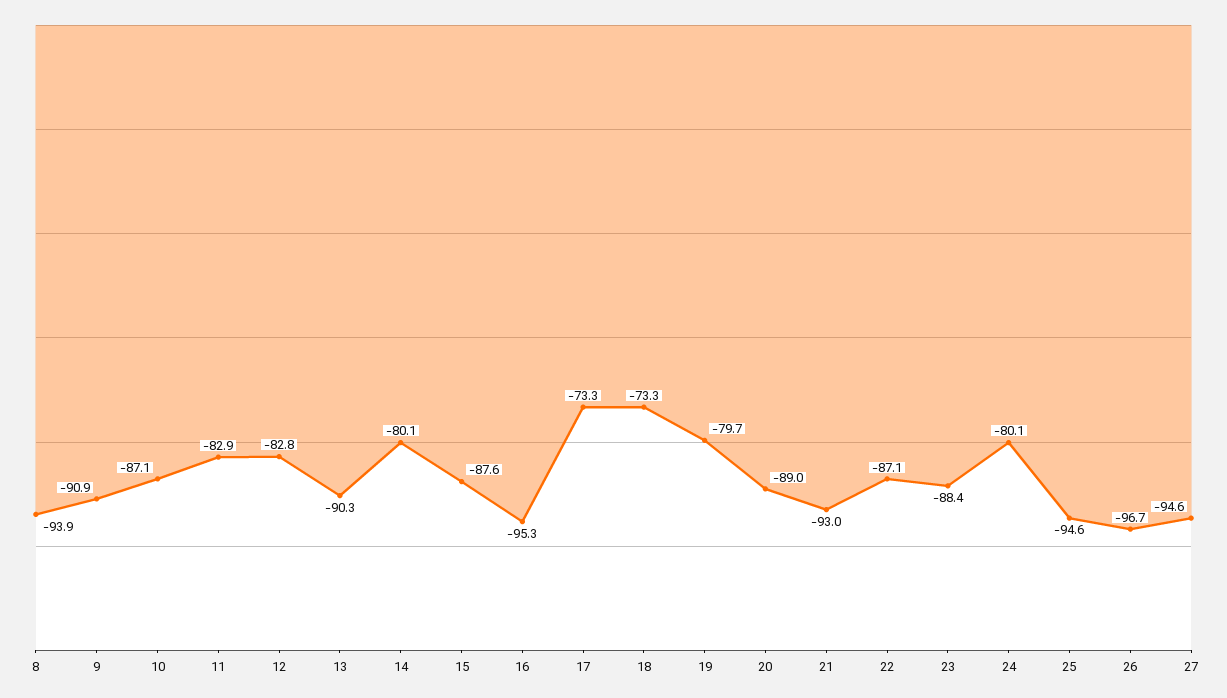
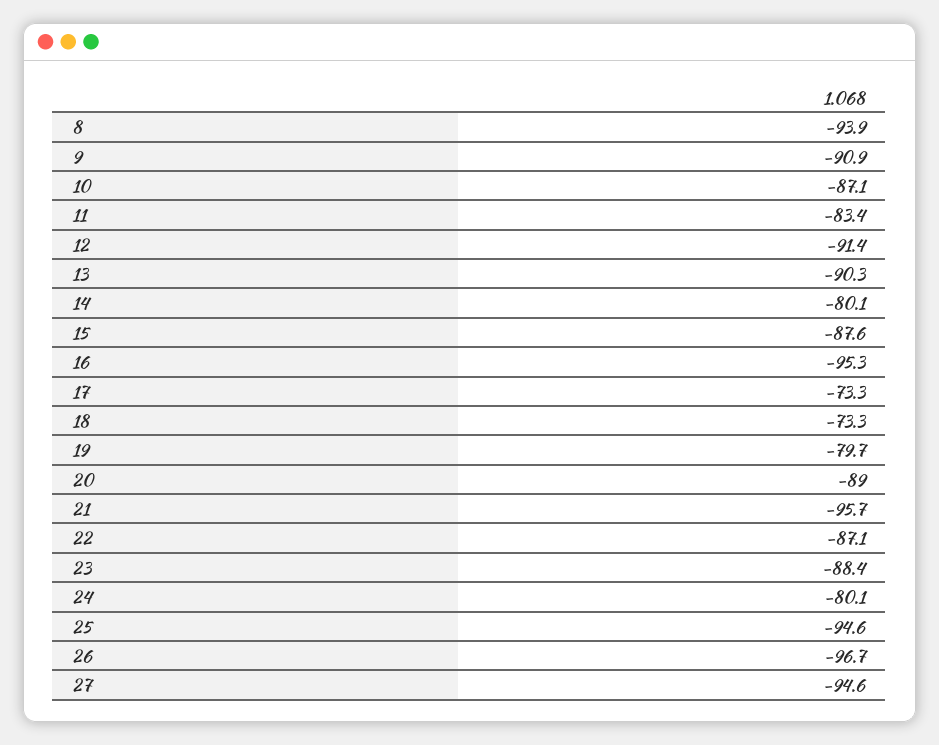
11: -82.9 -> -83.4
12: -82.8 -> -91.4
21: -93 -> -95.7

